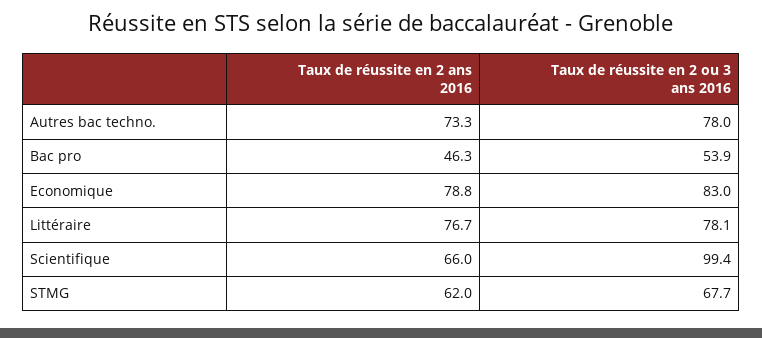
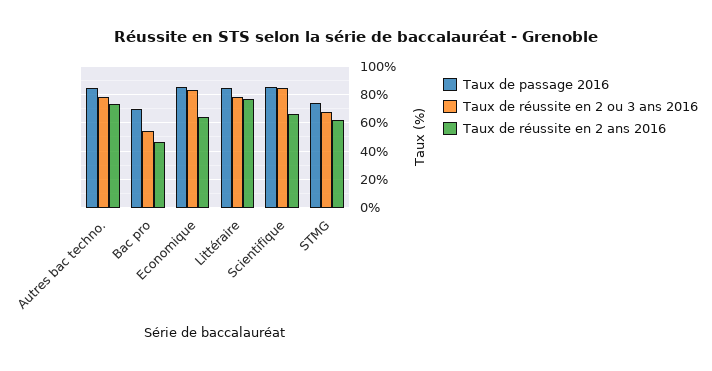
Taux de réussite en 2 ans 2016, Economique: 78.8 -> 65
Taux de réussite en 2 ou 3 ans 2016, Scientifique: 99.4 -> 85
Taux de passage 2016, Autres bac techno.: none -> 85
Taux de passage 2016, Bac pro: none -> 70
Taux de passage 2016, Economique: none -> 85
Taux de passage 2016, Littéraire: none -> 85
Taux de passage 2016, Scientifique: none -> 85
Taux de passage 2016, STMG: none -> 75

